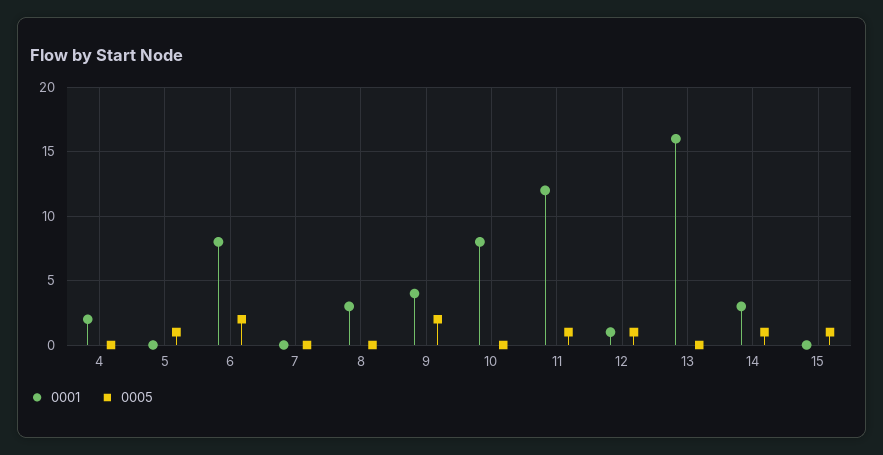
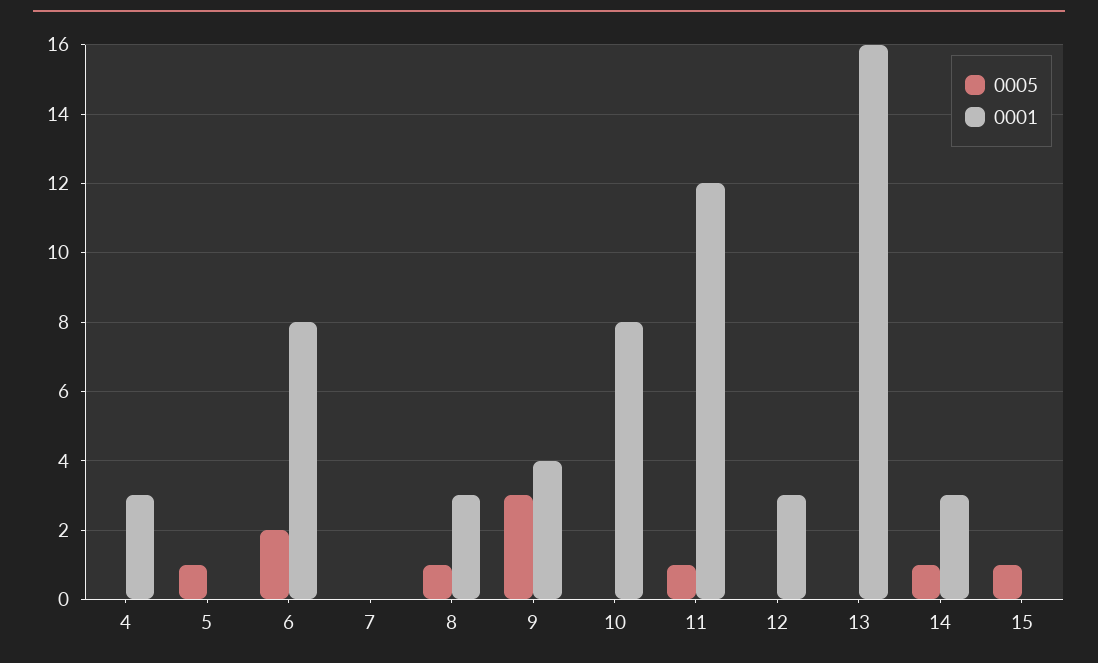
0001, 4: 2 -> 3
0005, 8: 0 -> 1
0005, 9: 2 -> 3
0001, 12: 1 -> 3
0005, 12: 1 -> 0

